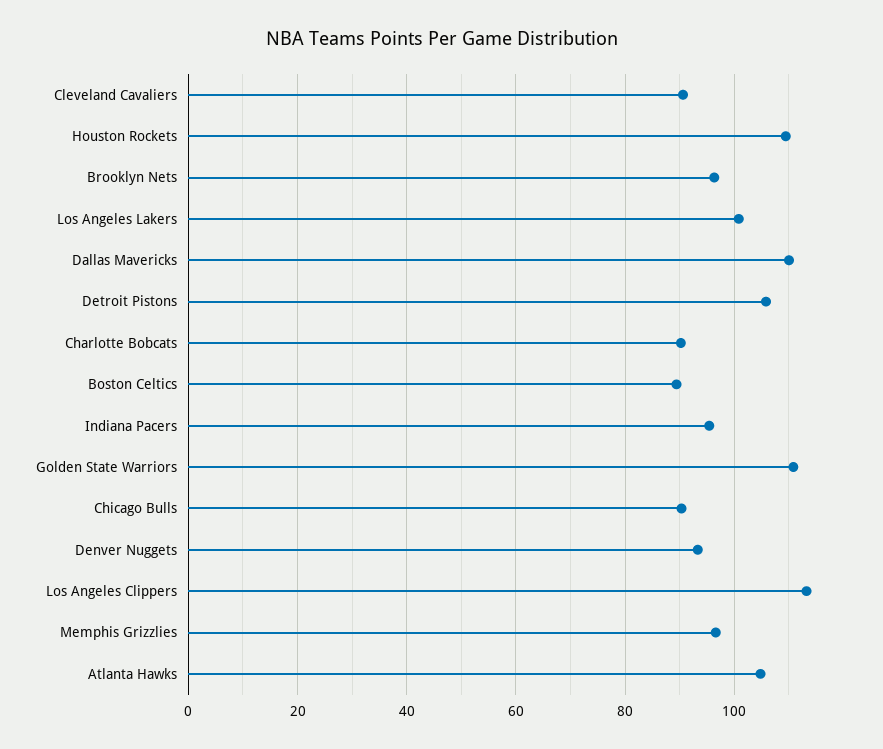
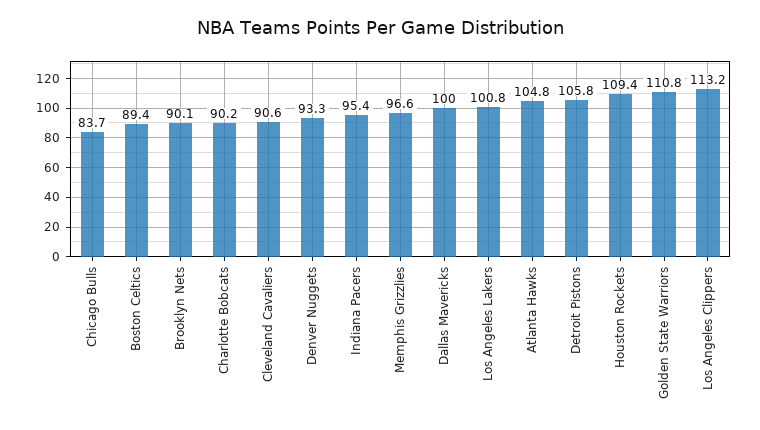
Brooklyn Nets: 96 -> 90.1
Dallas Mavericks: 110 -> 100
Chicago Bulls: 90 -> 83.7

